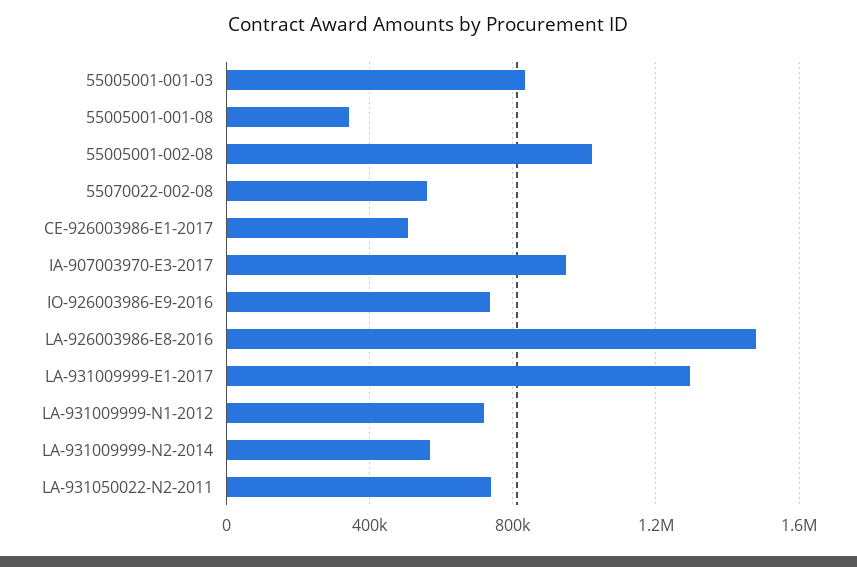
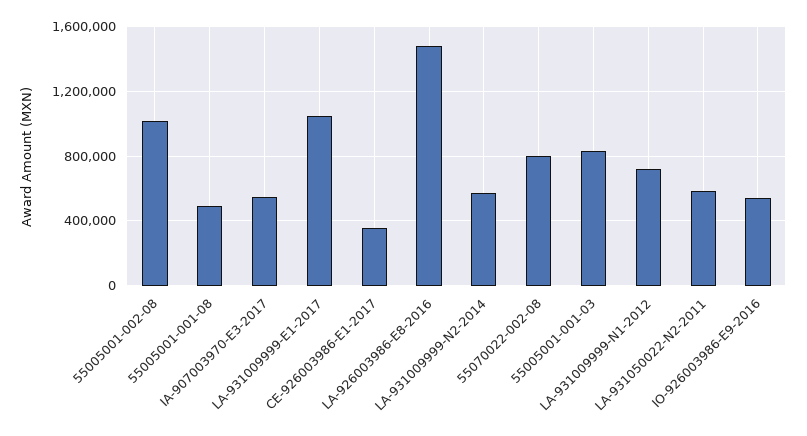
55005001-001-08: 350000 -> 500000
55070022-002-08: 550000 -> 800000
CE-926003986-E1-2017: 500000 -> 350000
IA-907003970-E3-2017: 950000 -> 550000
IO-926003986-E9-2016: 750000 -> 550000
LA-931009999-E1-2017: 1300000 -> 1050000
LA-931050022-N2-2011: 750000 -> 600000

